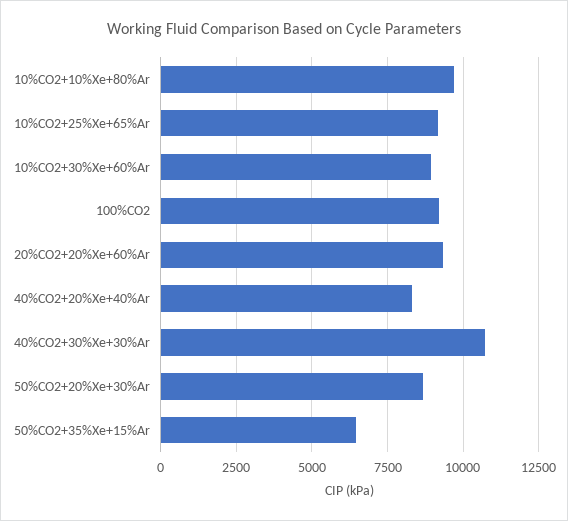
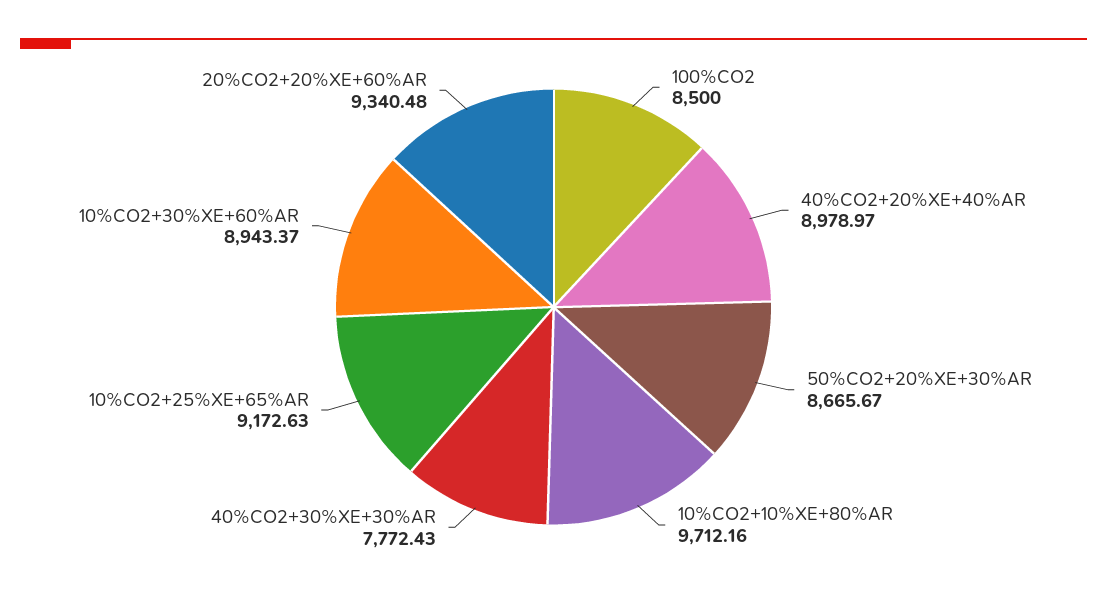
100%CO2: 9250 -> 8500
40%CO2+20%Xe+40%Ar: 8250 -> 8978.97
40%CO2+30%Xe+30%Ar: 10750 -> 7772.43
50%CO2+35%Xe+15%Ar: 6500 -> none

